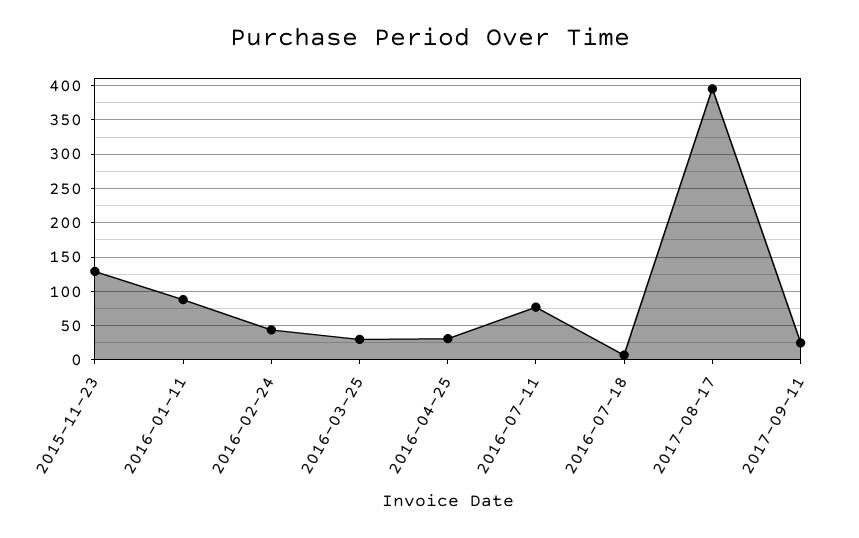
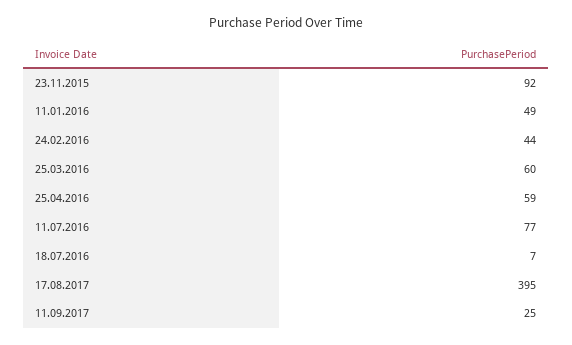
2015-11-23: 130 -> 92
2016-01-11: 90 -> 49
2016-03-25: 30 -> 60
2016-04-25: 30 -> 59

